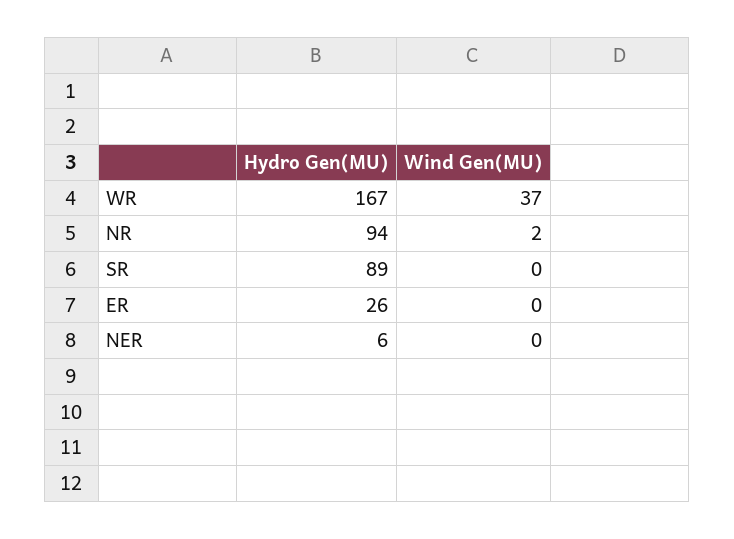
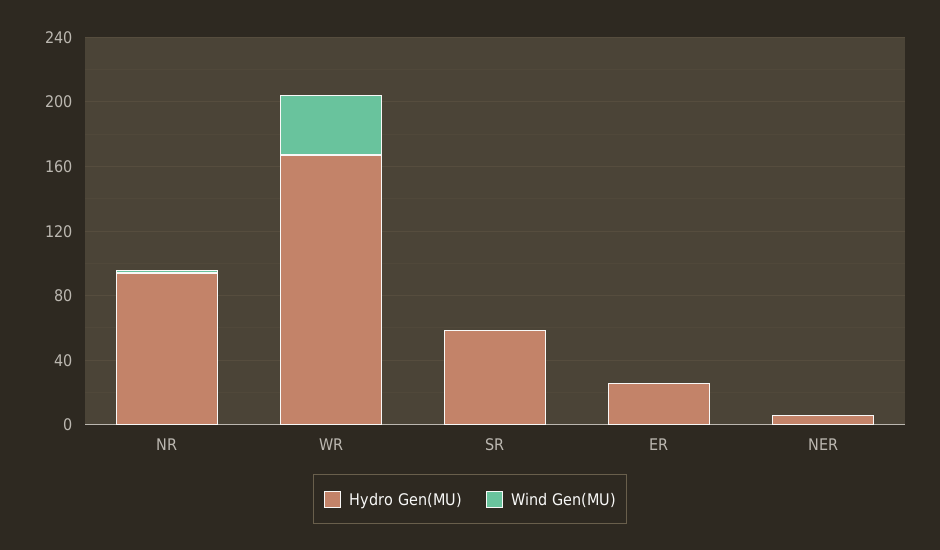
Hydro Gen(MU), SR: 89 -> 60

